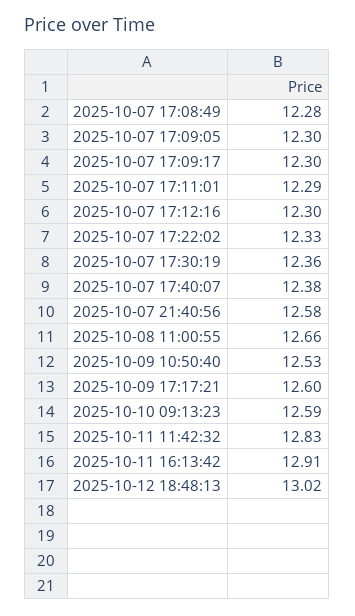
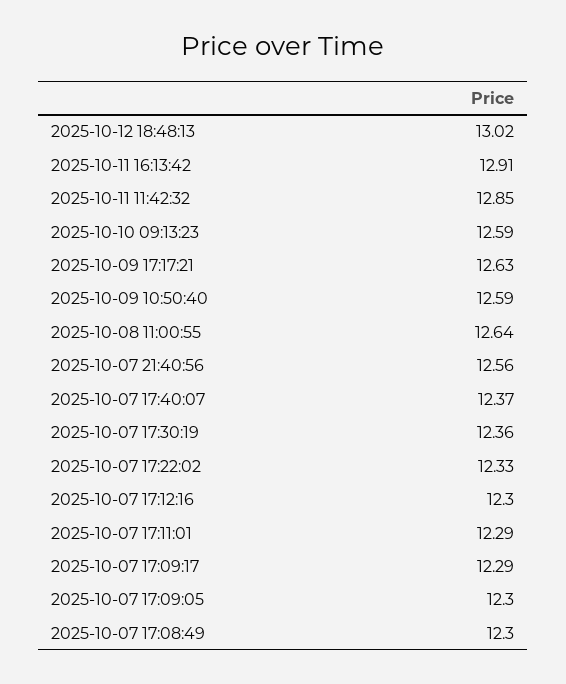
2025-10-07 17:08:49: 12.28 -> 12.3
2025-10-07 17:09:17: 12.3 -> 12.29
2025-10-07 17:40:07: 12.38 -> 12.37
2025-10-07 21:40:56: 12.58 -> 12.56
2025-10-08 11:00:55: 12.66 -> 12.64
2025-10-09 10:50:40: 12.53 -> 12.59
2025-10-09 17:17:21: 12.6 -> 12.63
2025-10-11 11:42:32: 12.83 -> 12.85

